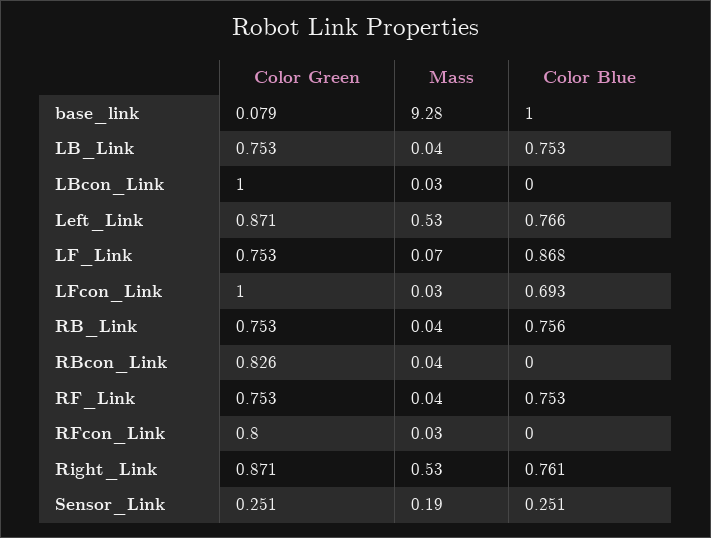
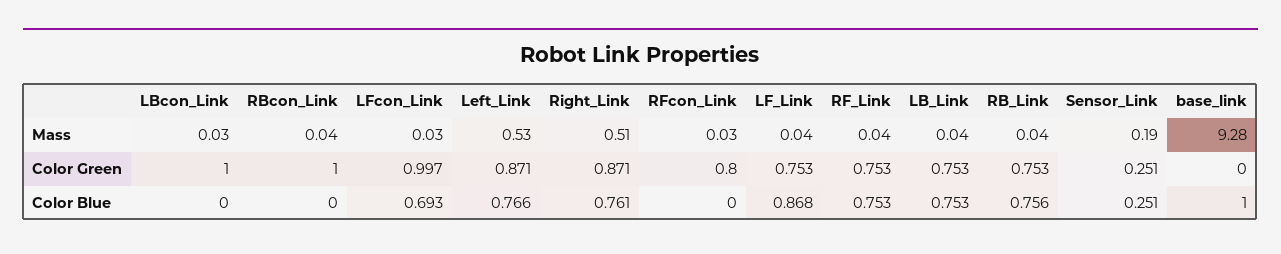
Color Green, base_link: 0.079 -> 0
Mass, LF_Link: 0.07 -> 0.04
Color Green, LFcon_Link: 1 -> 0.997
Color Green, RBcon_Link: 0.826 -> 1
Mass, Right_Link: 0.53 -> 0.51

